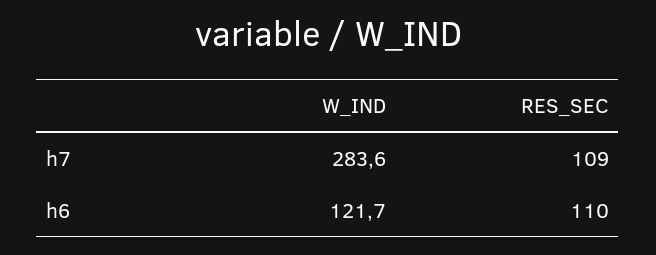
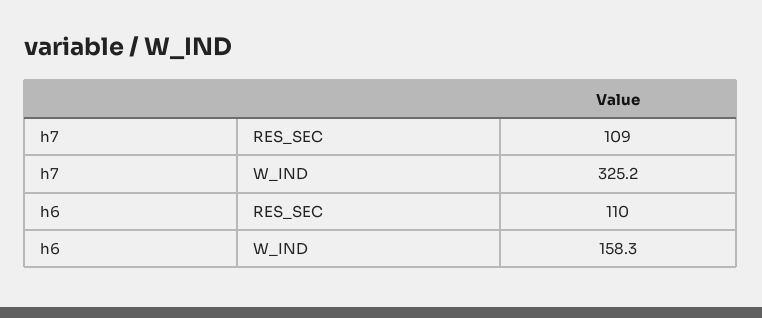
W_IND, h7: 283.6 -> 325.2
W_IND, h6: 121.7 -> 158.3

